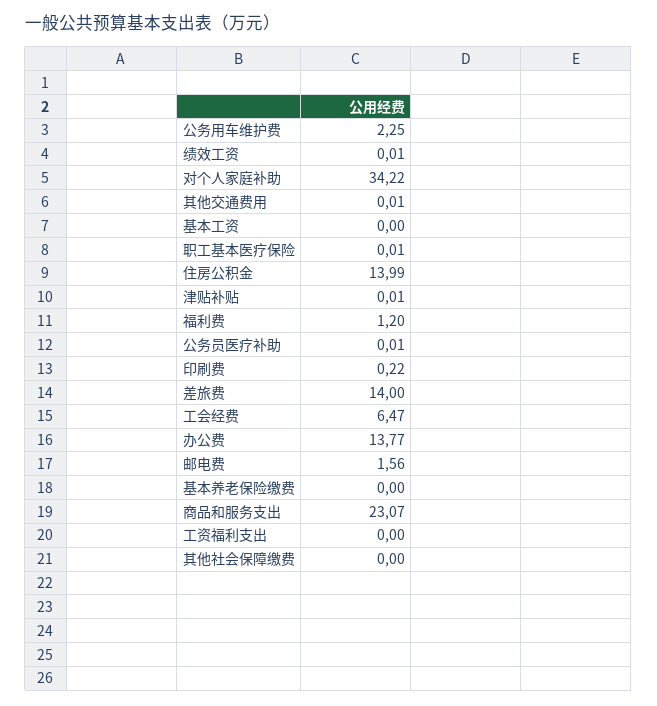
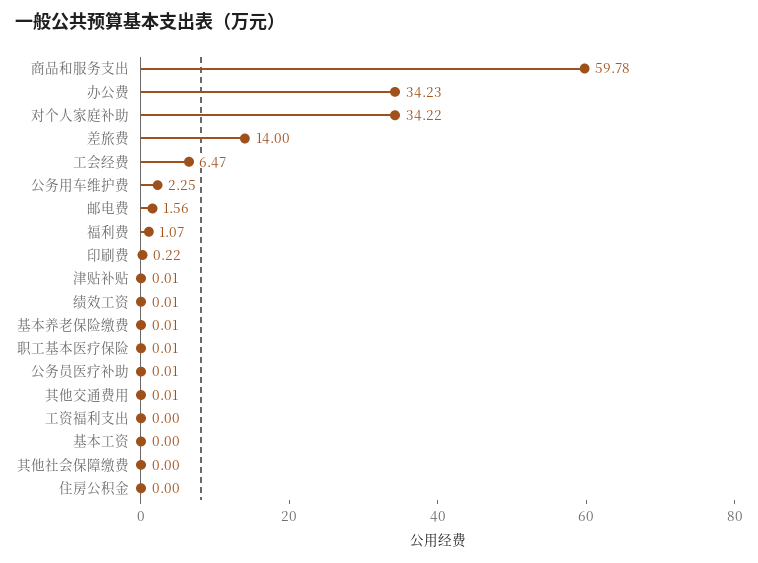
住房公积金: 13.99 -> 0
福利费: 1.2 -> 1.07
办公费: 13.77 -> 34.23
基本养老保险缴费: 0 -> 0.01
商品和服务支出: 23.07 -> 59.78

